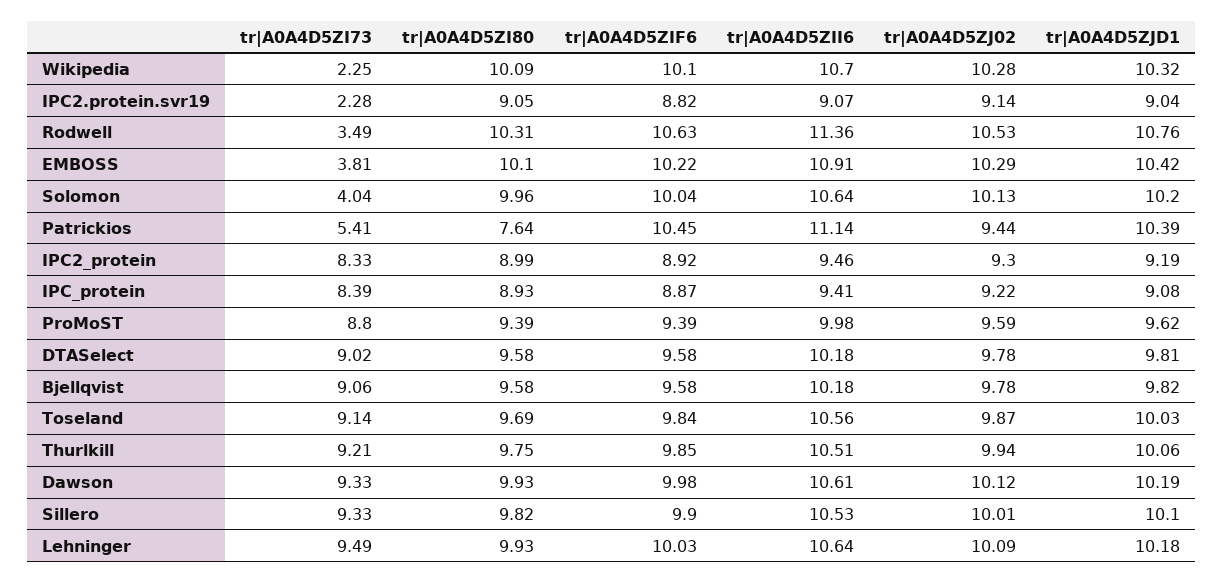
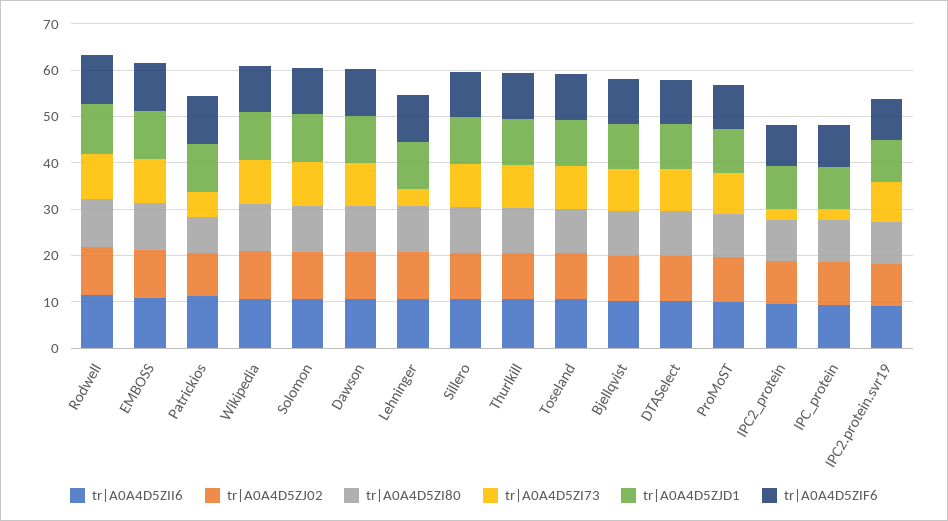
tr|A0A4D5ZI73, Wikipedia: 2.25 -> 10
tr|A0A4D5ZI73, IPC2.protein.svr19: 2.28 -> 8
tr|A0A4D5ZI73, Rodwell: 3.49 -> 10
tr|A0A4D5ZI73, EMBOSS: 3.81 -> 10
tr|A0A4D5ZI73, Solomon: 4.04 -> 10
tr|A0A4D5ZI73, IPC2_protein: 8.33 -> 2
tr|A0A4D5ZI73, IPC_protein: 8.39 -> 2
tr|A0A4D5ZI73, Lehninger: 9.49 -> 4

